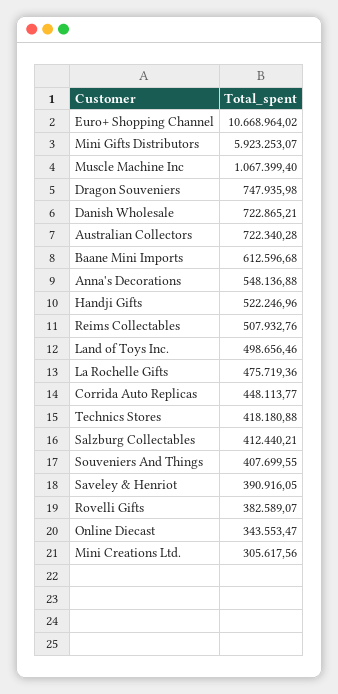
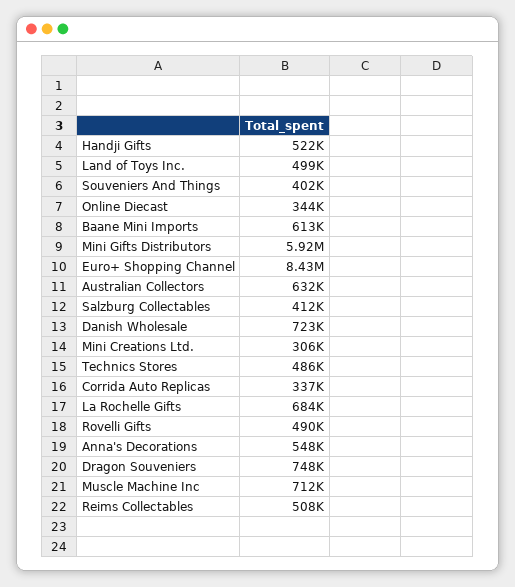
Euro+ Shopping Channel: 10668964.02 -> 8430000
Muscle Machine Inc: 1067399.4 -> 712000
Australian Collectors: 722340.28 -> 632000
La Rochelle Gifts: 475719.36 -> 684000
Corrida Auto Replicas: 448113.77 -> 337000
Technics Stores: 418180.88 -> 486000
Souveniers And Things: 407699.55 -> 402000
Saveley & Henriot: 390916.05 -> none
Rovelli Gifts: 382589.07 -> 490000

